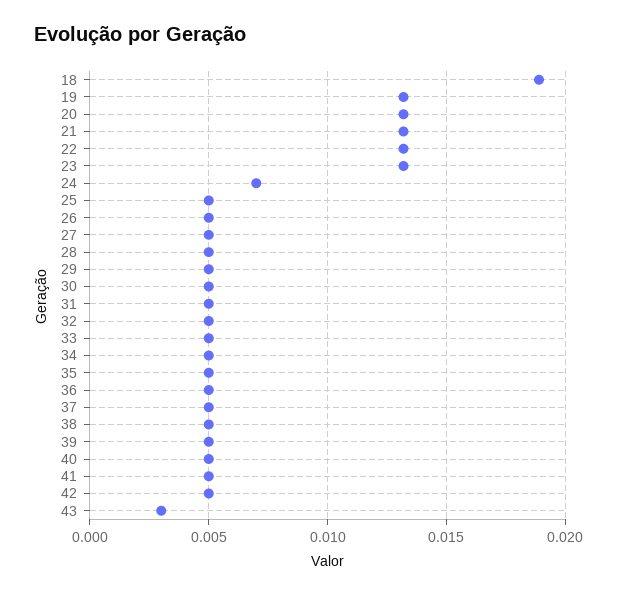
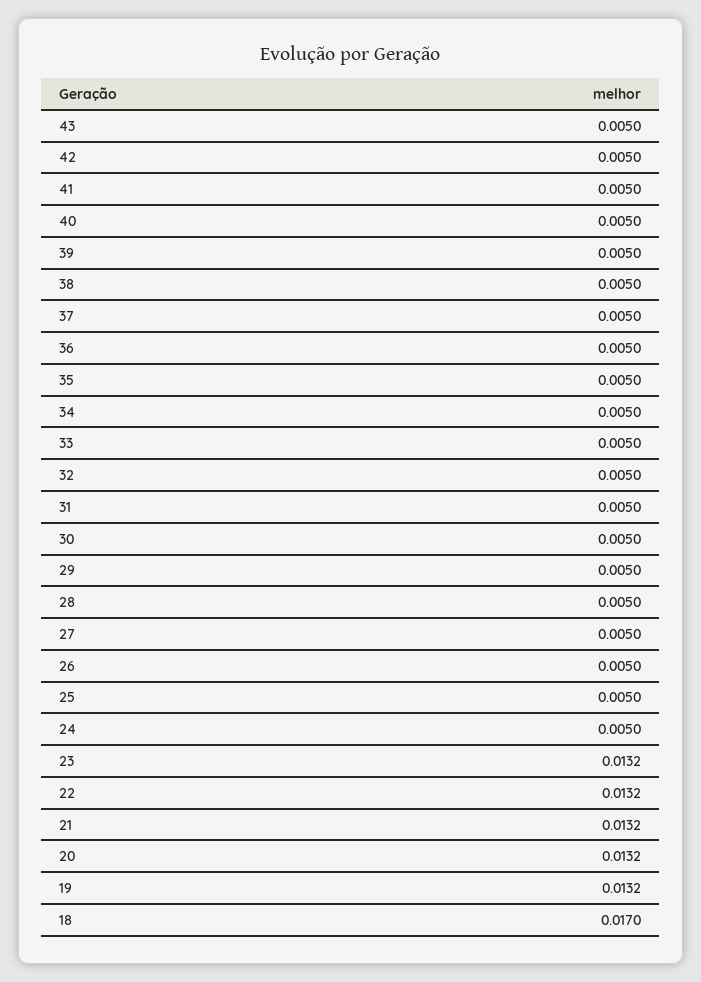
18: 0.019 -> 0.017
24: 0.007 -> 0.005
43: 0.003 -> 0.005

